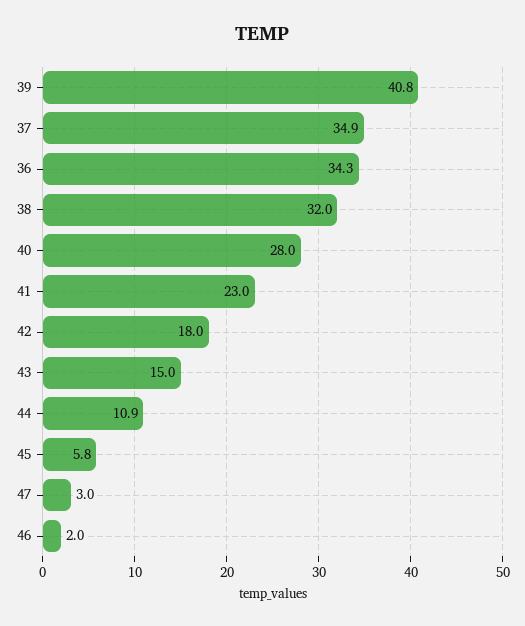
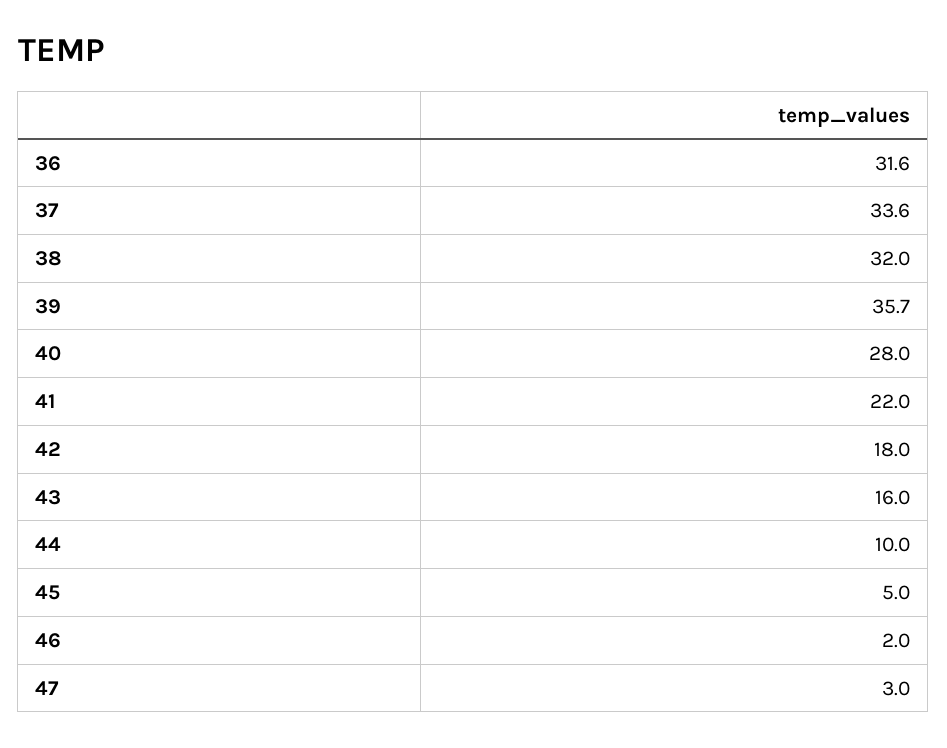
39: 40.8 -> 35.7
37: 34.9 -> 33.6
36: 34.3 -> 31.6
41: 23 -> 22
43: 15 -> 16
44: 10.9 -> 10
45: 5.8 -> 5

